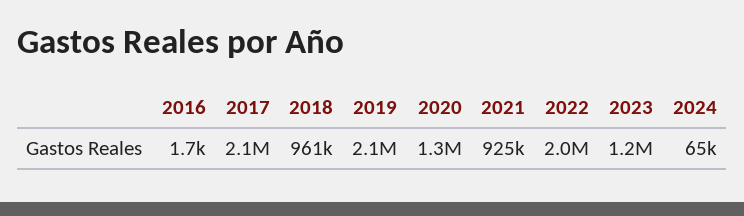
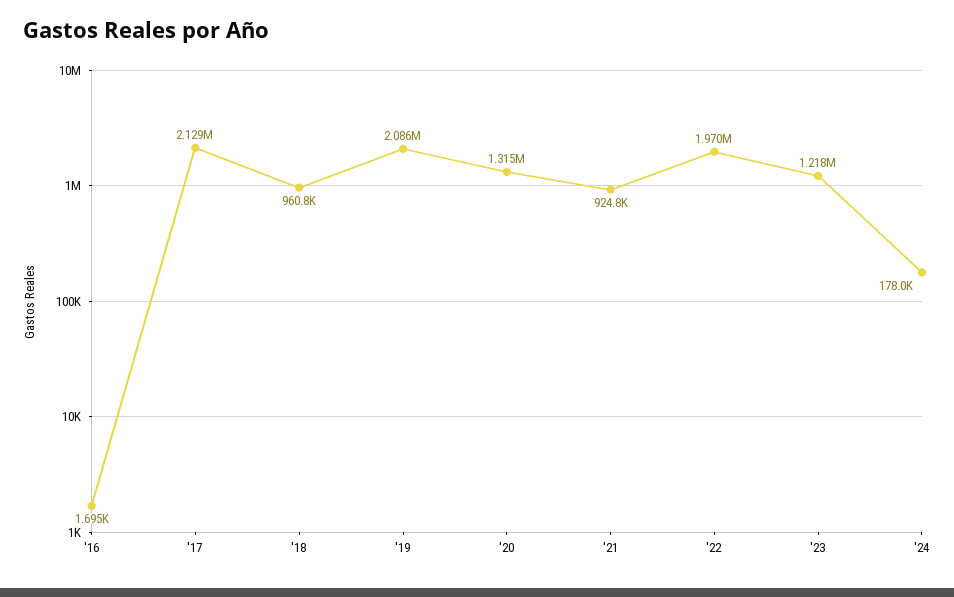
2024: 65000 -> 178000

